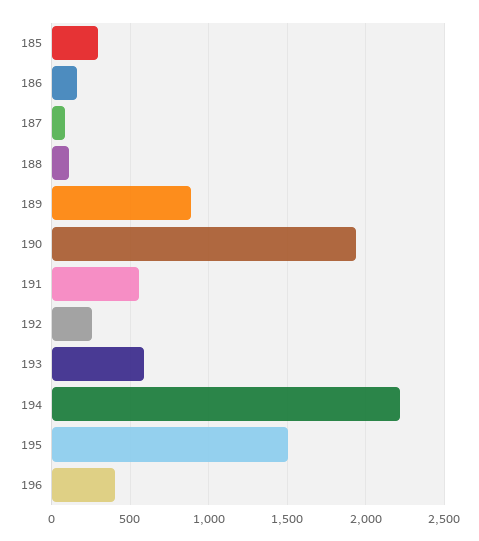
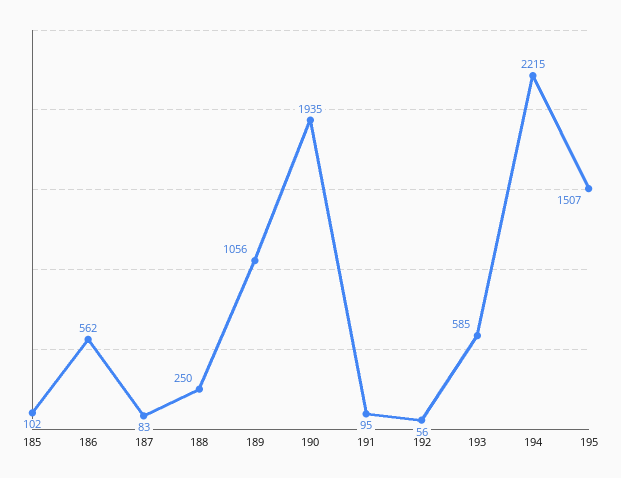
185: 300 -> 102
186: 150 -> 562
188: 100 -> 250
189: 900 -> 1056
191: 550 -> 95
192: 250 -> 56
196: 400 -> none

